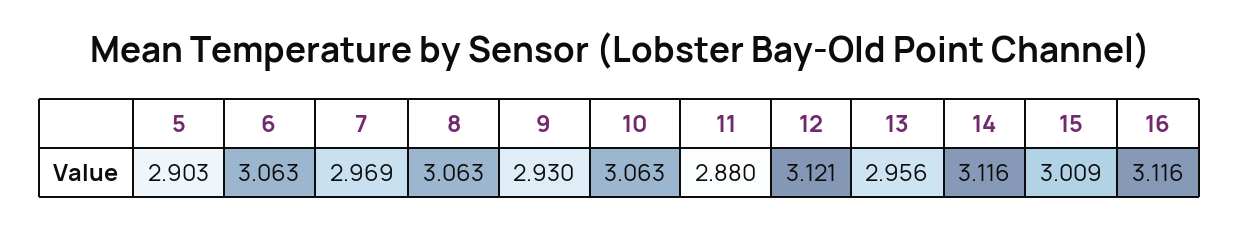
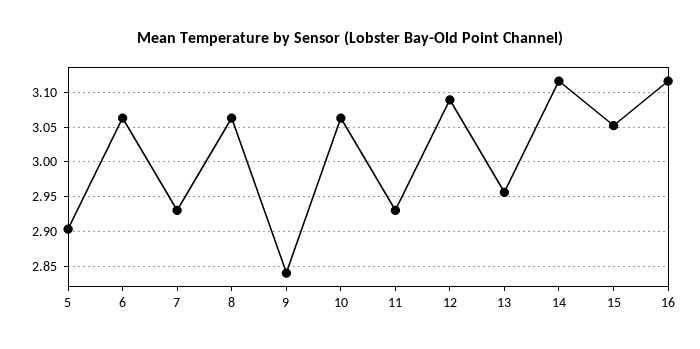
7: 2.969 -> 2.93
9: 2.93 -> 2.84
11: 2.88 -> 2.93
12: 3.121 -> 3.09
15: 3.009 -> 3.05

